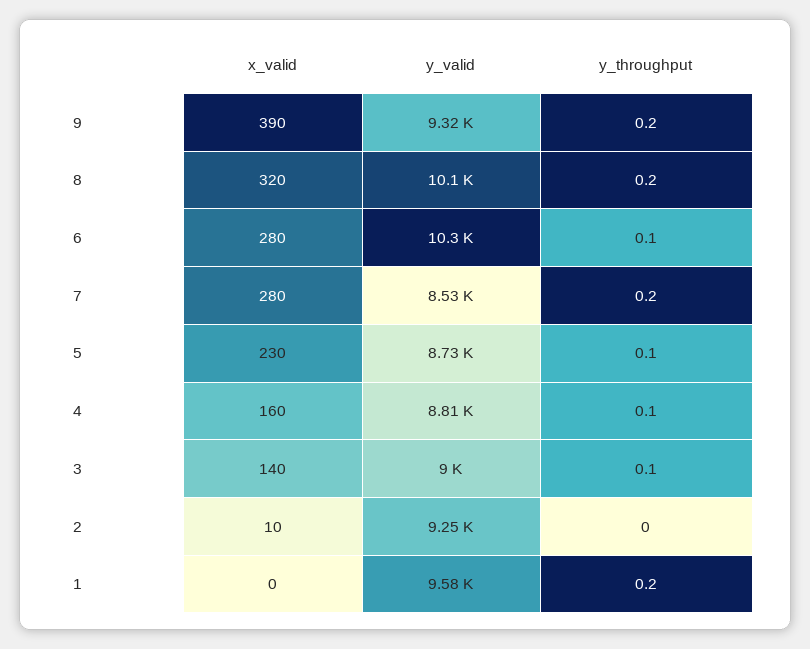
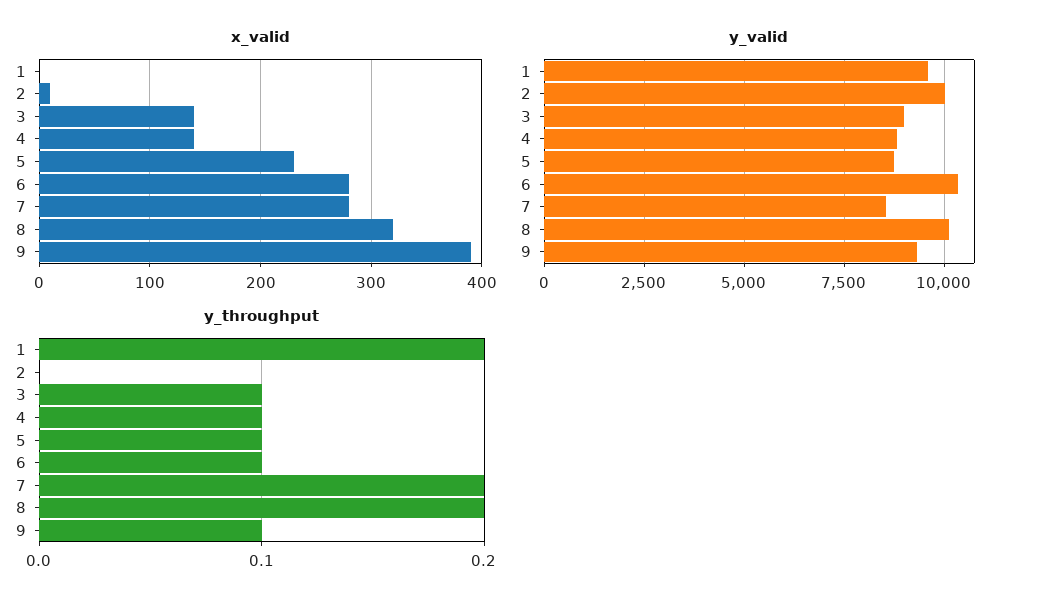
y_throughput, 9: 0.2 -> 0.1
x_valid, 4: 160 -> 140
y_valid, 2: 9250 -> 10000

